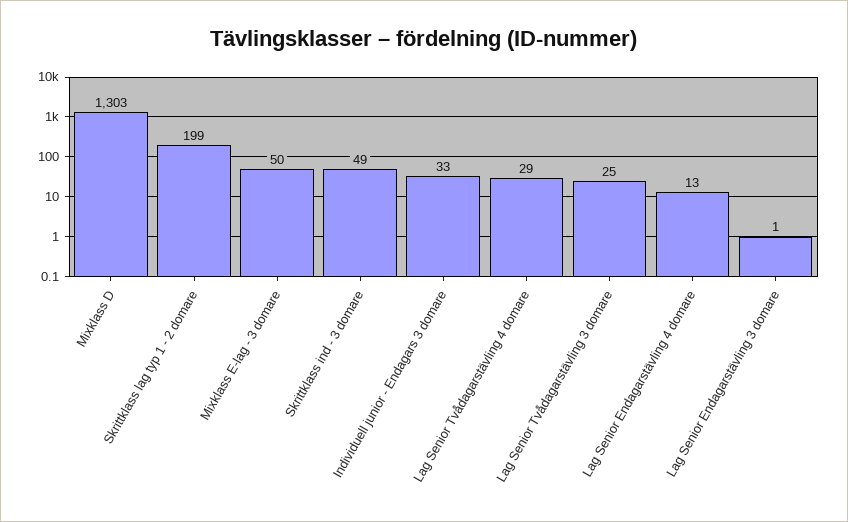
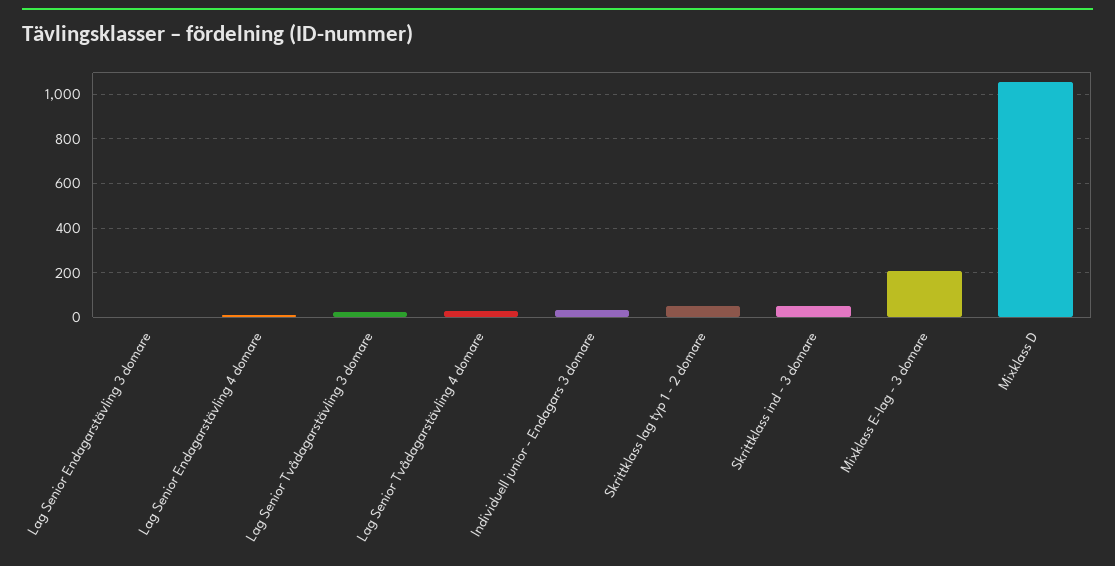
Mixklass D: 1303 -> 1050
Skrittklass lag typ 1 - 2 domare: 199 -> 50
Mixklass E-lag - 3 domare: 50 -> 200

